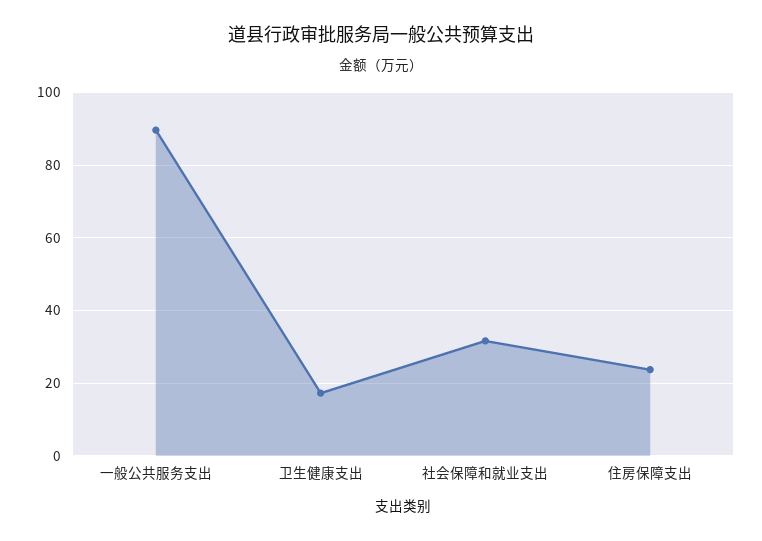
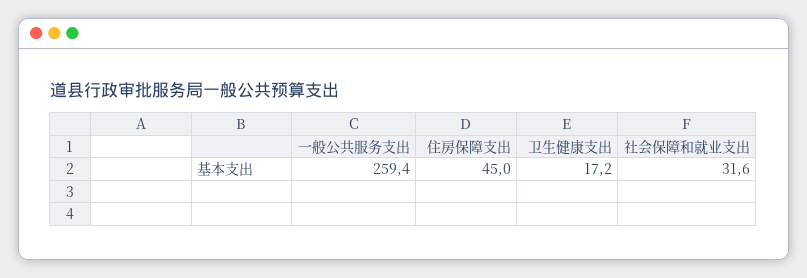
一般公共服务支出: 90 -> 259.4
住房保障支出: 24 -> 45

